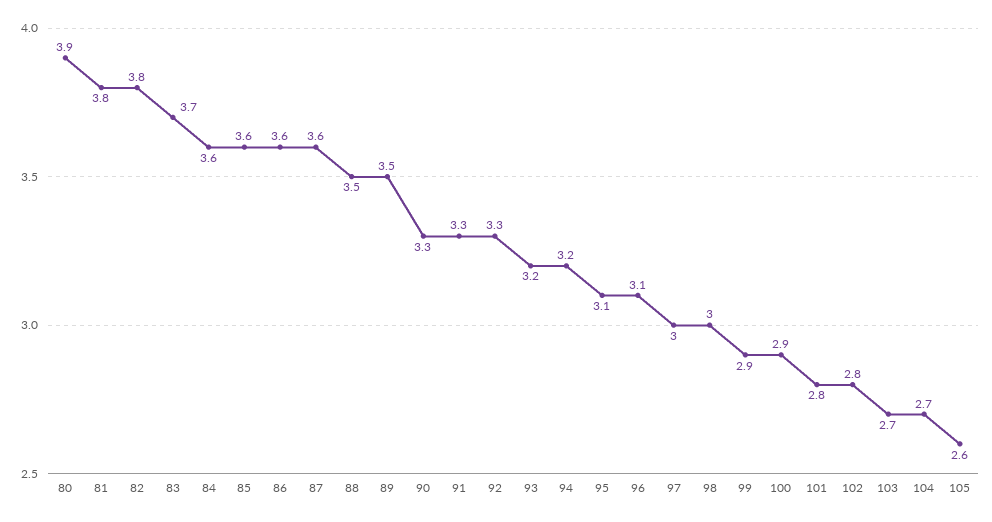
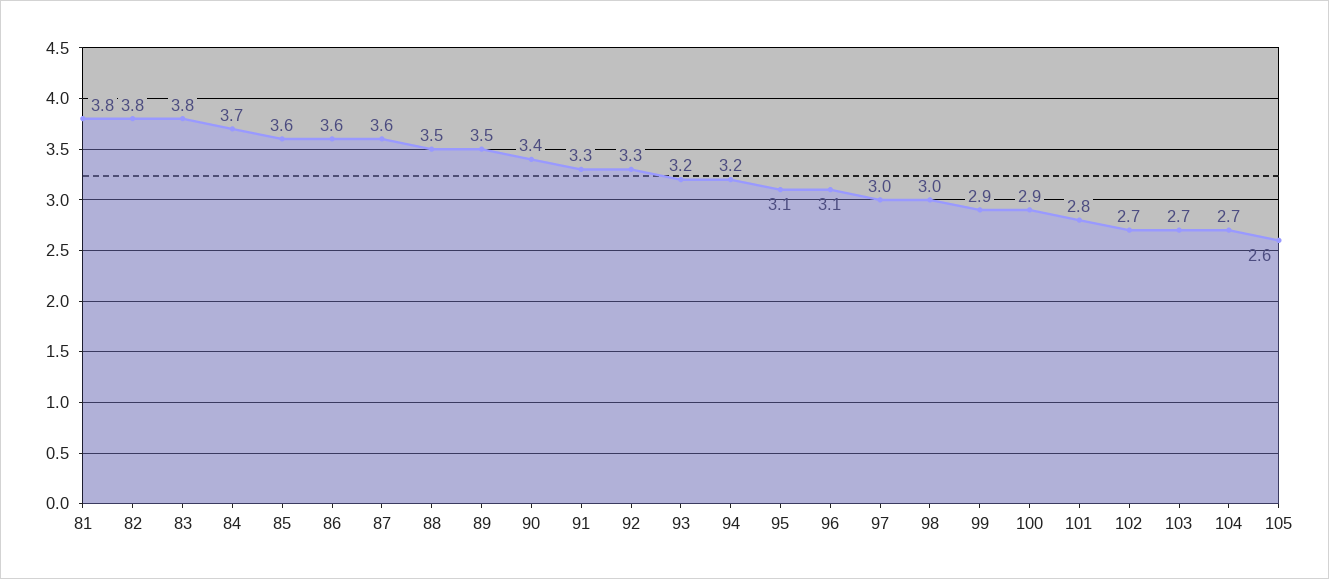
80: 3.9 -> none
83: 3.7 -> 3.8
84: 3.6 -> 3.7
90: 3.3 -> 3.4
102: 2.8 -> 2.7

